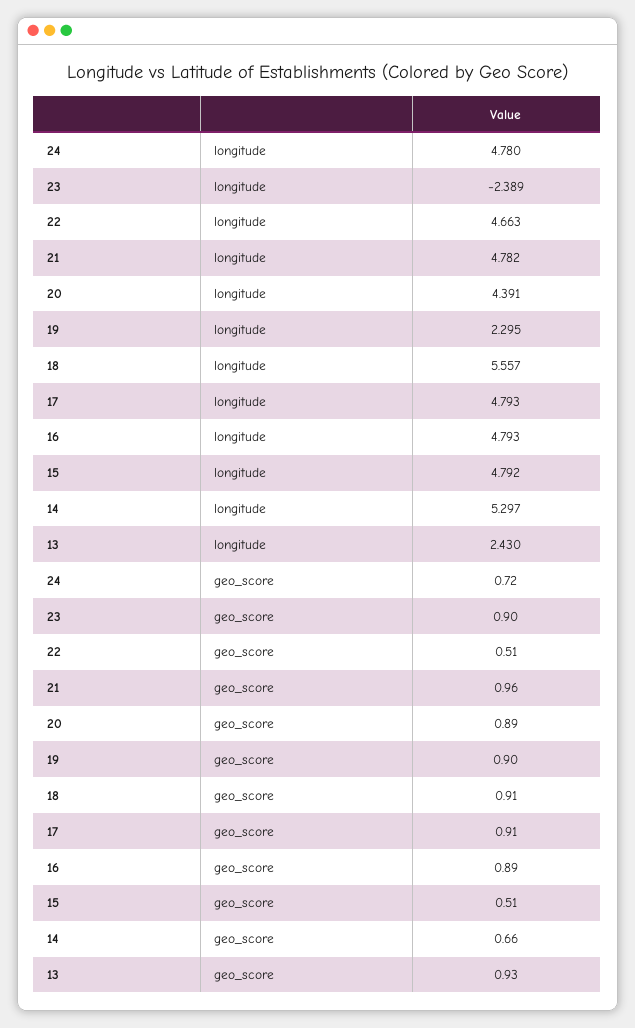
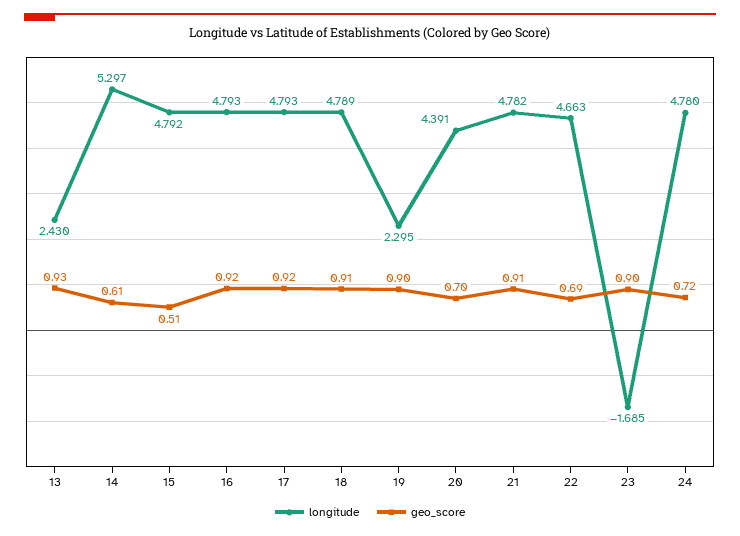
longitude, 23: -2.389 -> -1.685
longitude, 18: 5.557 -> 4.789
geo_score, 22: 0.51 -> 0.69
geo_score, 21: 0.96 -> 0.91
geo_score, 20: 0.89 -> 0.7
geo_score, 17: 0.91 -> 0.92
geo_score, 16: 0.89 -> 0.92
geo_score, 14: 0.66 -> 0.61

